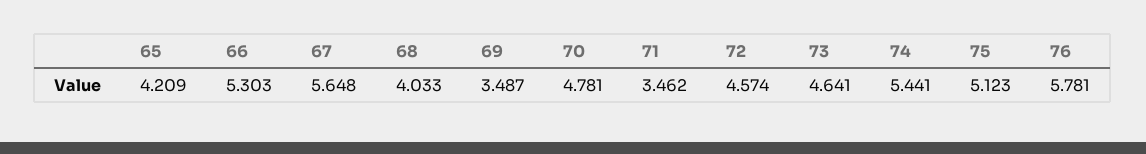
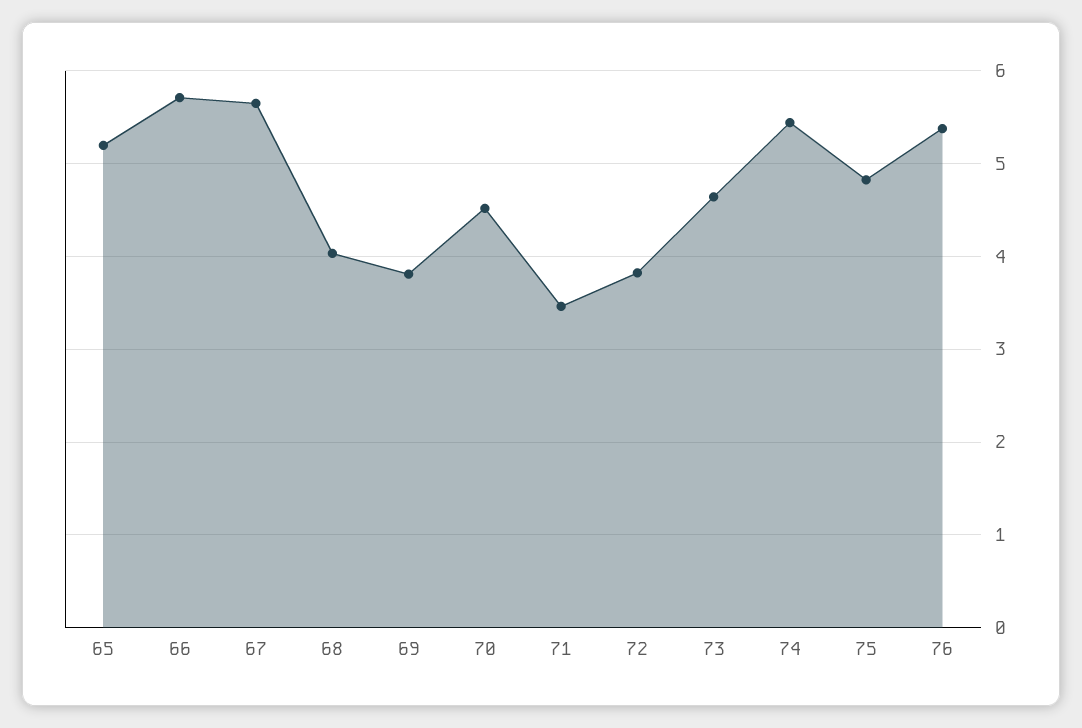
65: 4.209 -> 5.2
66: 5.303 -> 5.7
69: 3.487 -> 3.8
70: 4.781 -> 4.5
72: 4.574 -> 3.8
75: 5.123 -> 4.8
76: 5.781 -> 5.4

